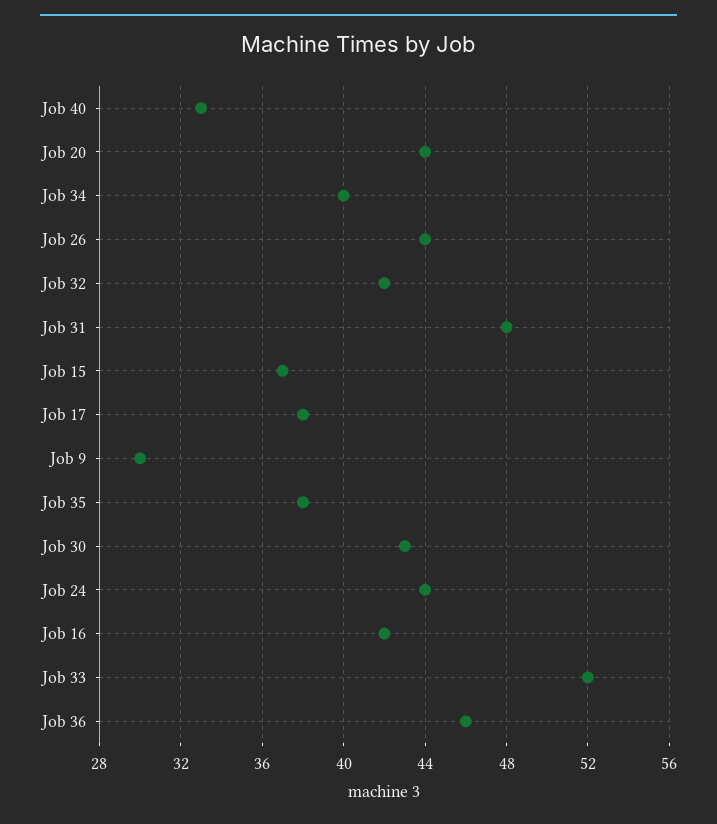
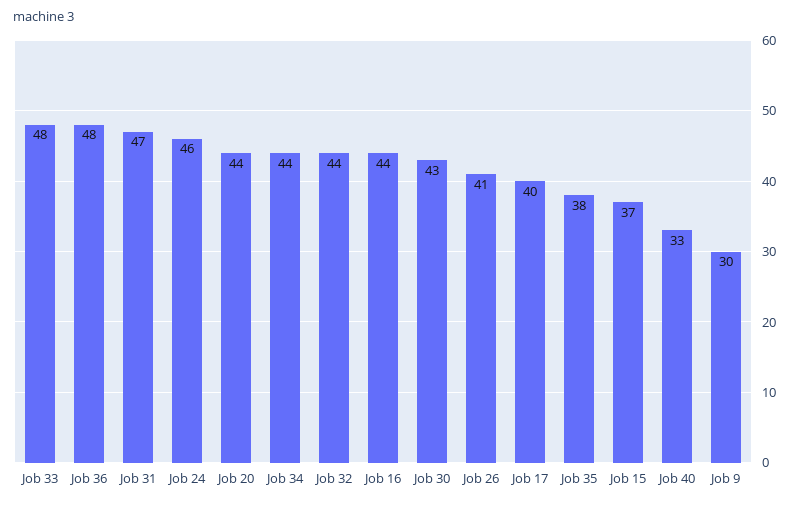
Job 34: 40 -> 44
Job 26: 44 -> 41
Job 32: 42 -> 44
Job 31: 48 -> 47
Job 17: 38 -> 40
Job 24: 44 -> 46
Job 16: 42 -> 44
Job 33: 52 -> 48
Job 36: 46 -> 48

